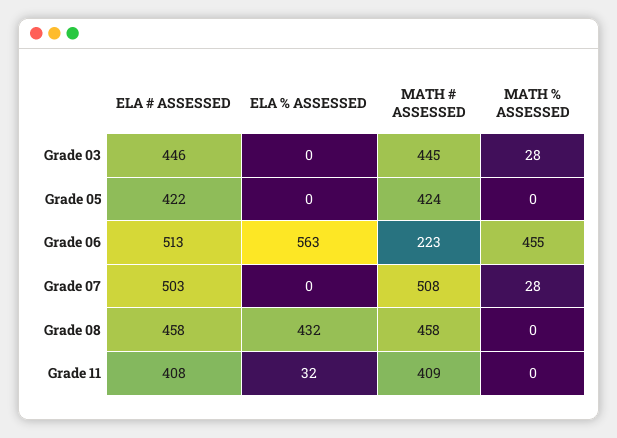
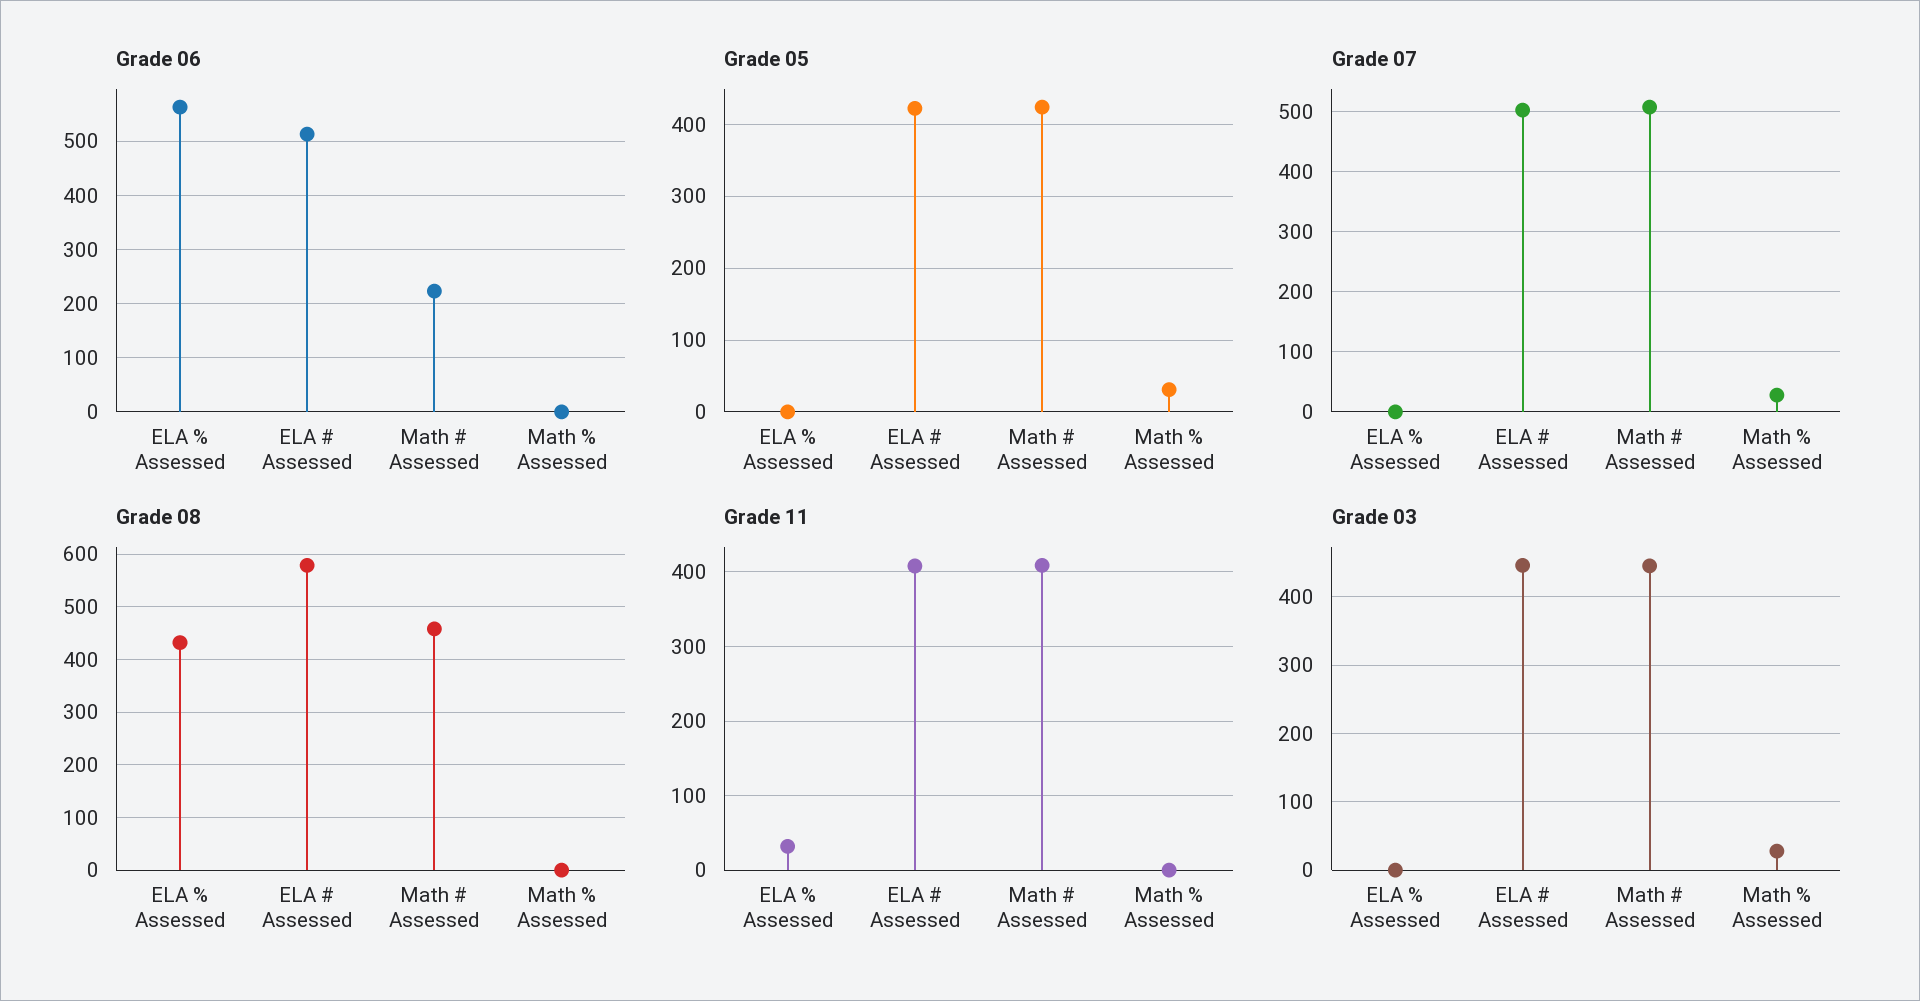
Grade 05, MATH % ASSESSED: 0 -> 30
Grade 06, MATH % ASSESSED: 455 -> 0
Grade 08, ELA # ASSESSED: 458 -> 580

